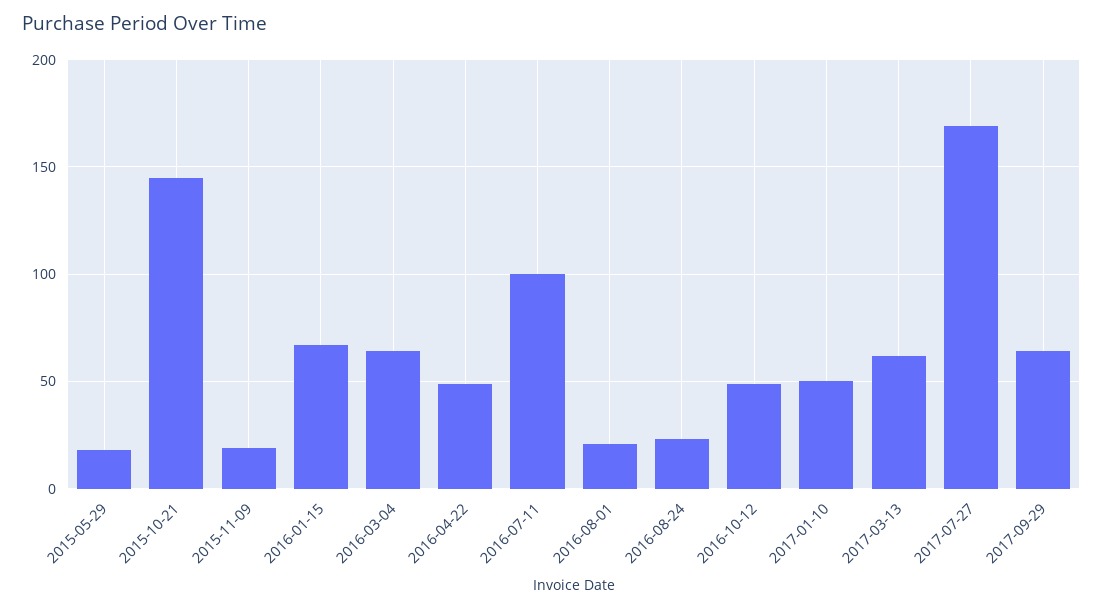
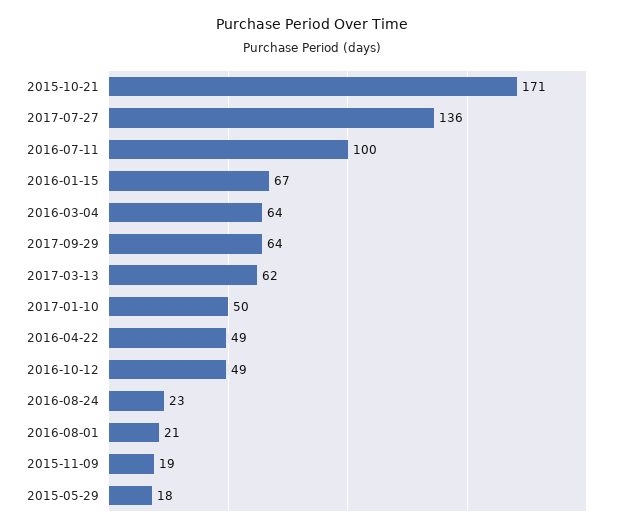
2015-10-21: 145 -> 171
2017-07-27: 170 -> 136

